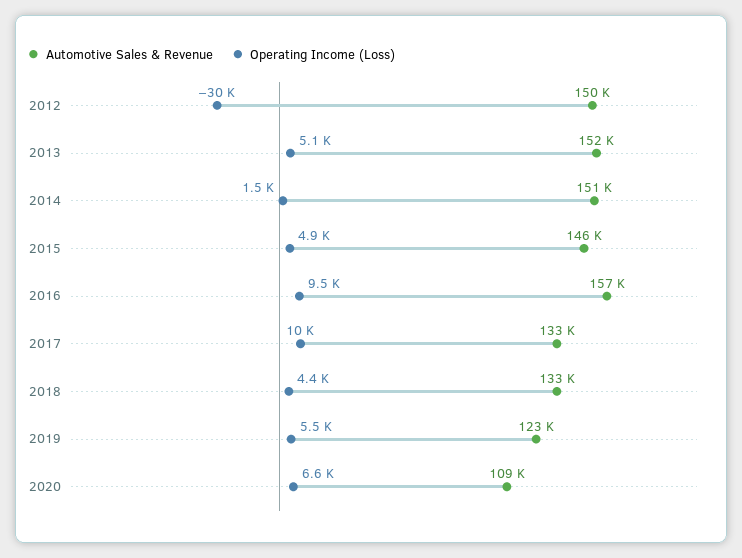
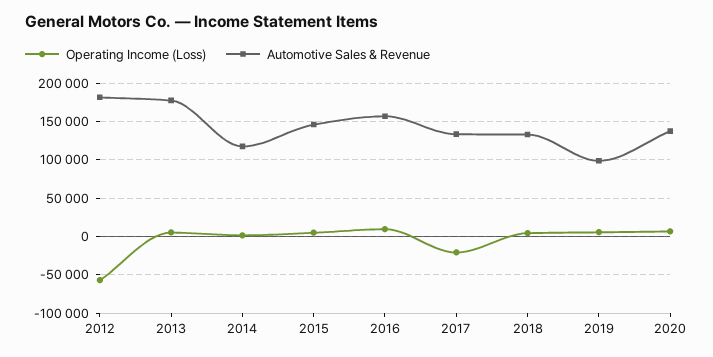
Automotive Sales & Revenue, 2012: 150000 -> 180000
Operating Income (Loss), 2012: -30000 -> -60000
Automotive Sales & Revenue, 2013: 152000 -> 180000
Automotive Sales & Revenue, 2014: 151000 -> 120000
Operating Income (Loss), 2017: 10000 -> -20000
Automotive Sales & Revenue, 2019: 123000 -> 100000
Automotive Sales & Revenue, 2020: 109000 -> 140000

